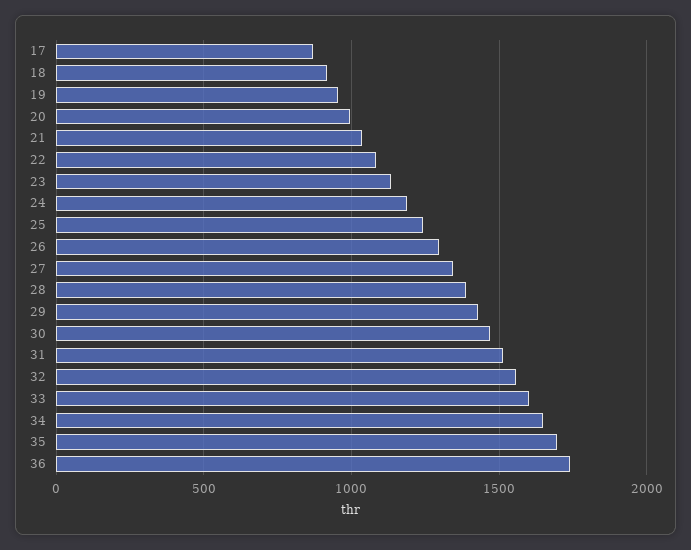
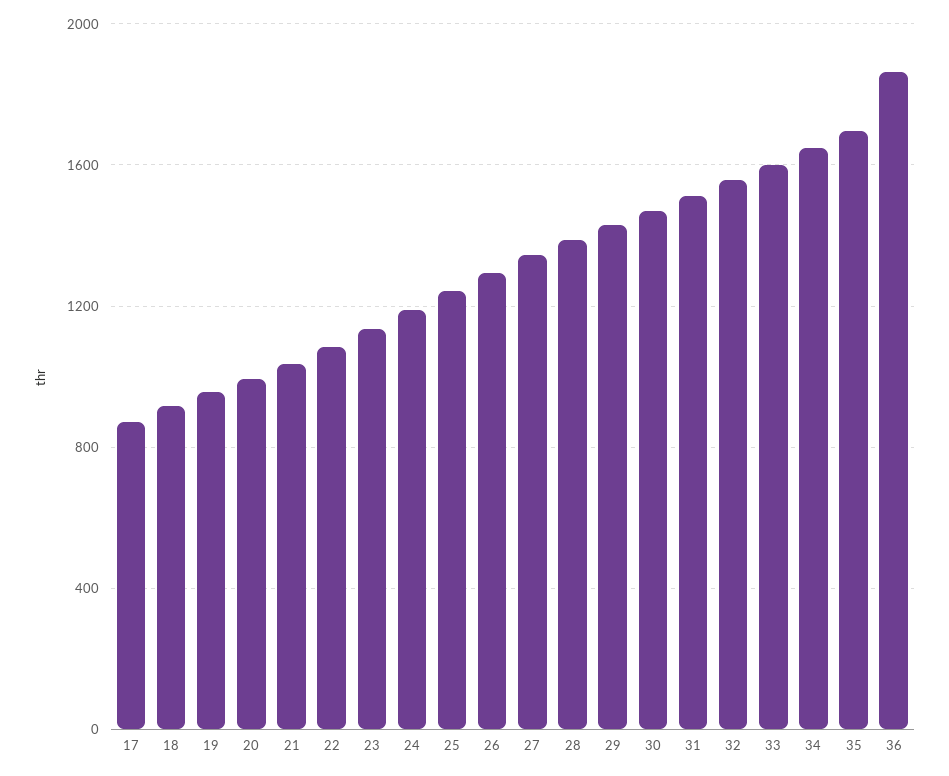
36: 1750 -> 1850

